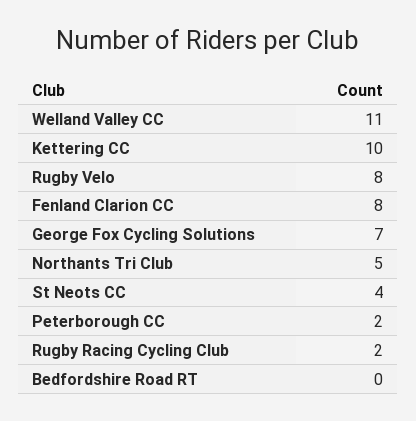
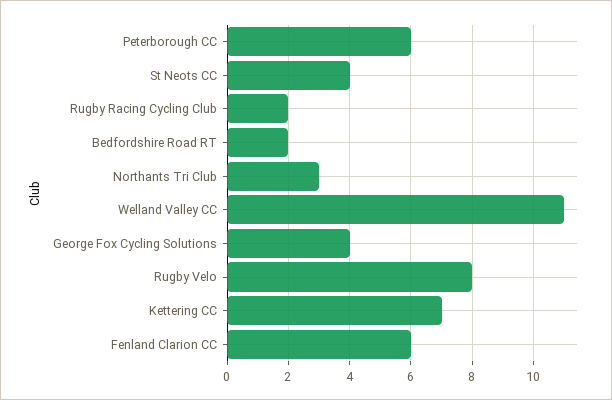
Kettering CC: 10 -> 7
Fenland Clarion CC: 8 -> 6
George Fox Cycling Solutions: 7 -> 4
Northants Tri Club: 5 -> 3
Peterborough CC: 2 -> 6
Bedfordshire Road RT: 0 -> 2

